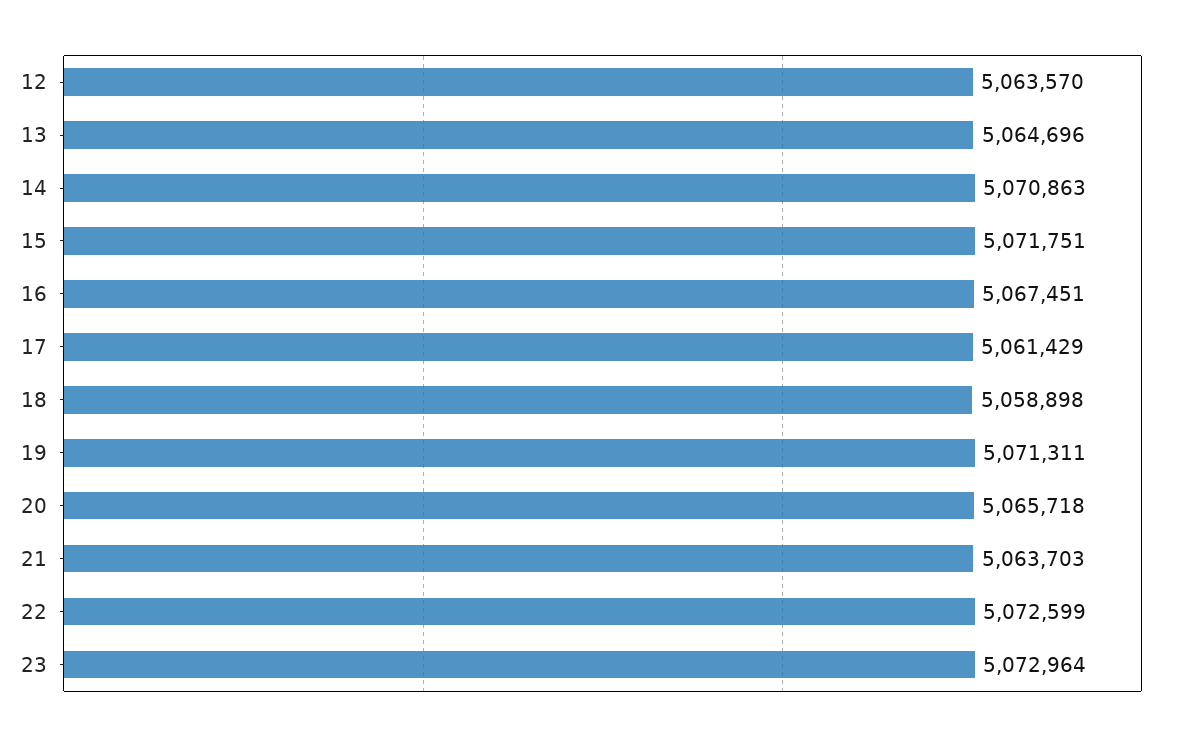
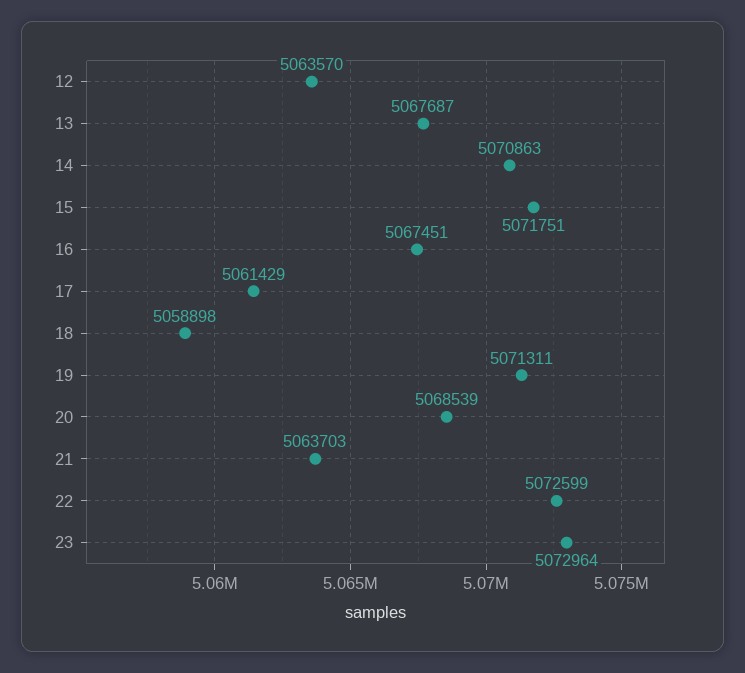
13: 5064696 -> 5067687
20: 5065718 -> 5068539

